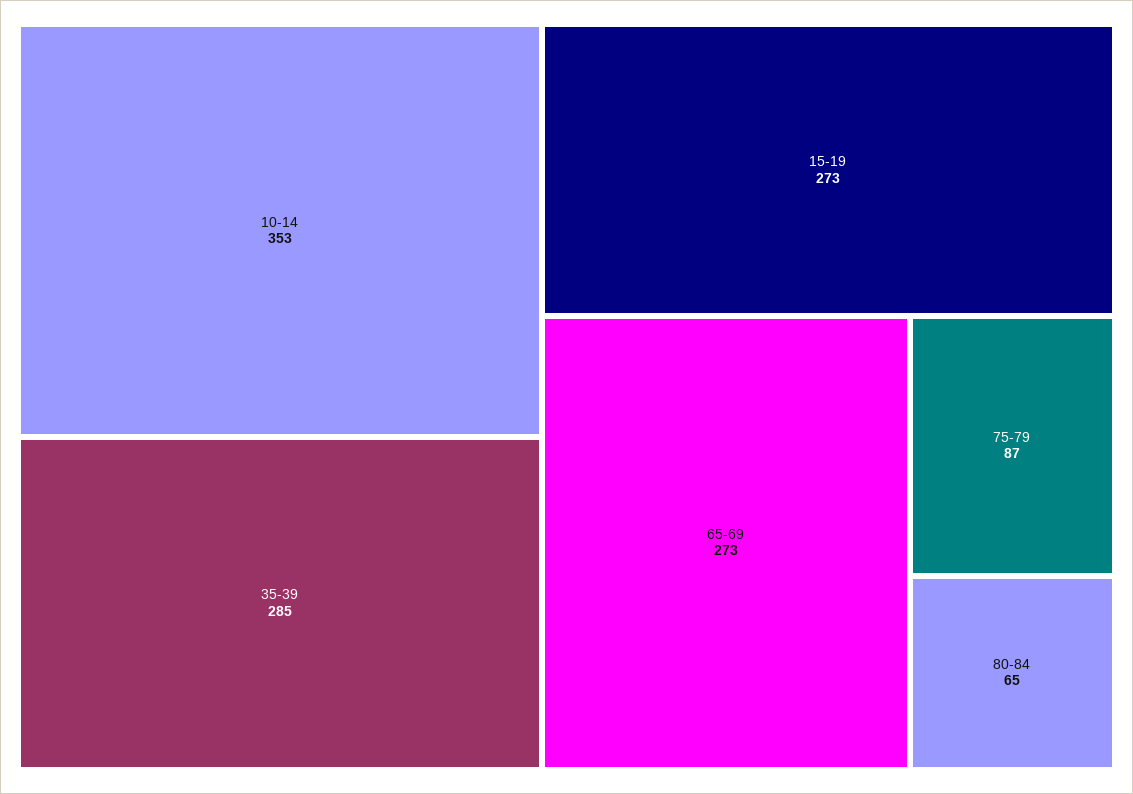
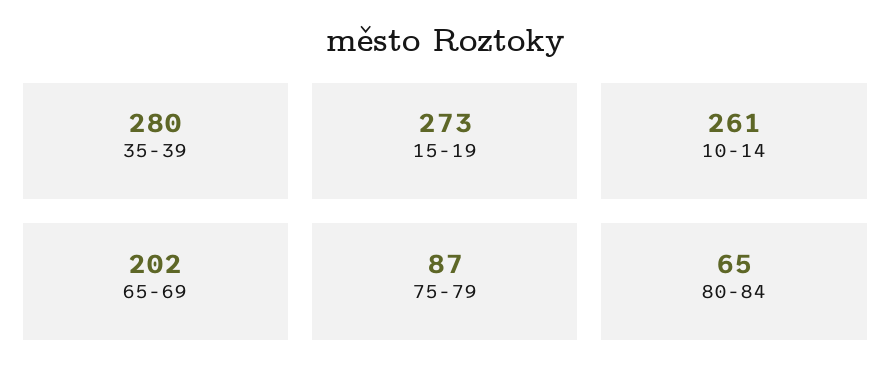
10-14: 353 -> 261
35-39: 285 -> 280
65-69: 273 -> 202

